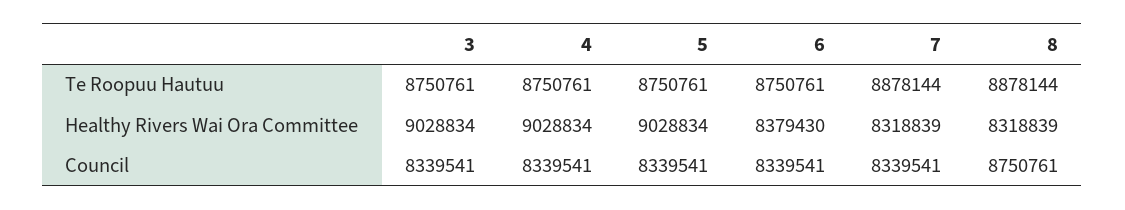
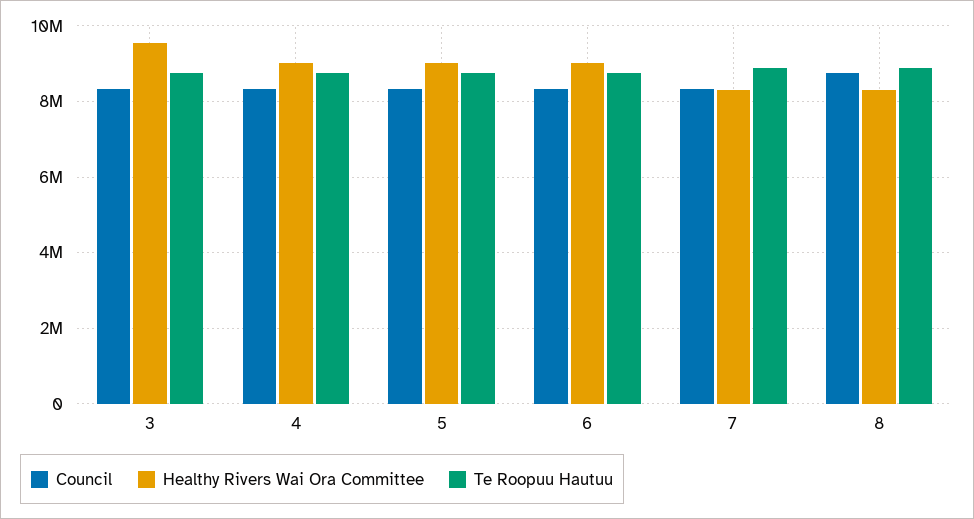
Healthy Rivers Wai Ora Committee, 3: 9028834 -> 9600000
Healthy Rivers Wai Ora Committee, 6: 8379430 -> 9000000

